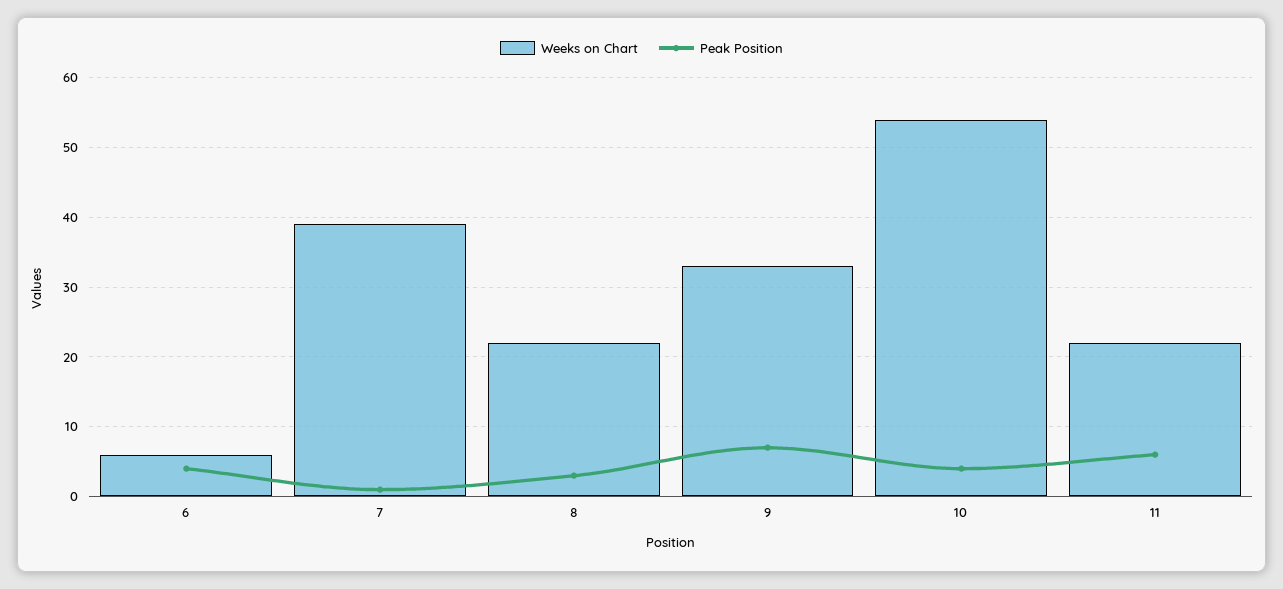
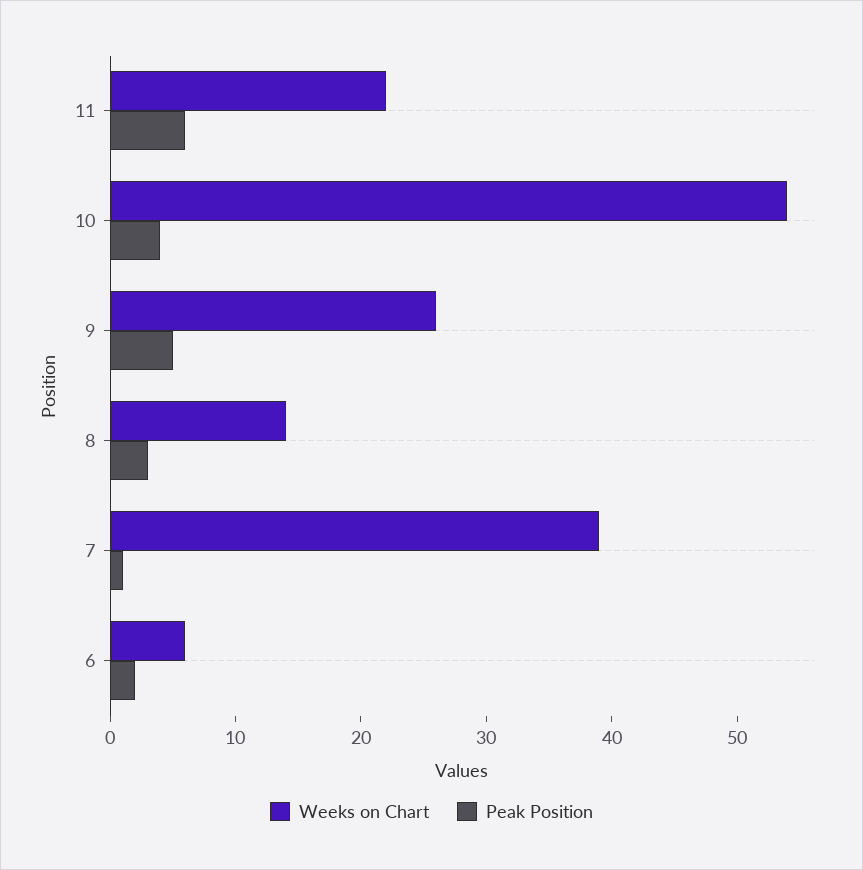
Peak Position, 6: 4 -> 2
Weeks on Chart, 8: 22 -> 14
Weeks on Chart, 9: 33 -> 26
Peak Position, 9: 7 -> 5

